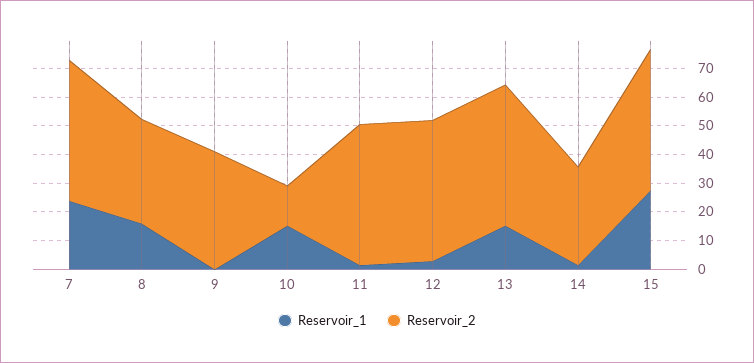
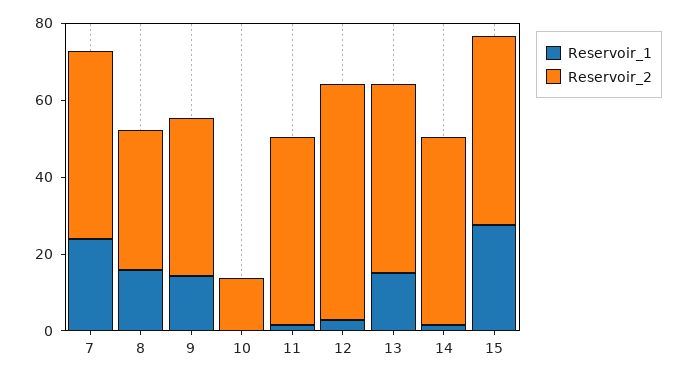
Reservoir_1, 9: 0 -> 15
Reservoir_1, 10: 15 -> 0
Reservoir_2, 12: 50 -> 60
Reservoir_2, 14: 35 -> 50

